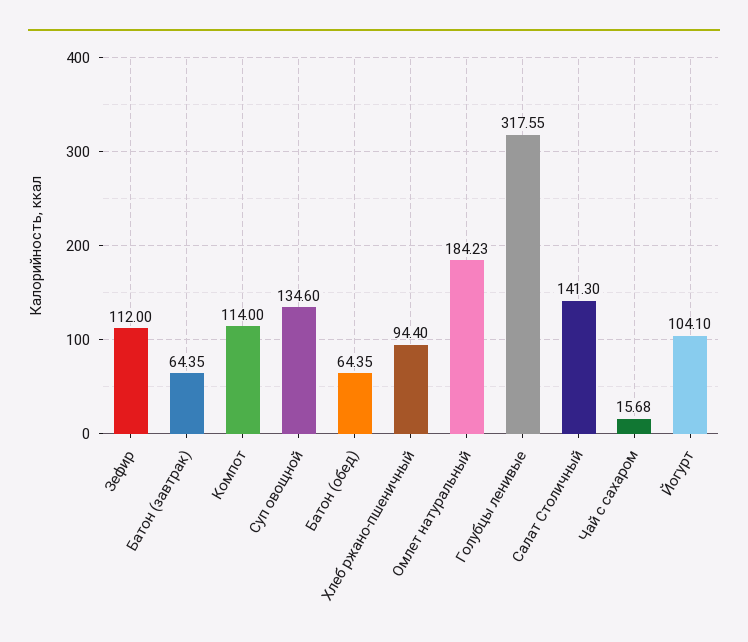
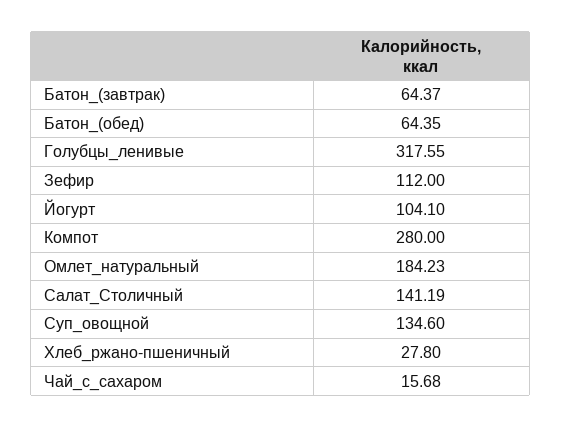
Батон (завтрак): 64.35 -> 64.37
Компот: 114 -> 280
Хлеб ржано-пшеничный: 94.4 -> 27.8
Салат Столичный: 141.3 -> 141.19

